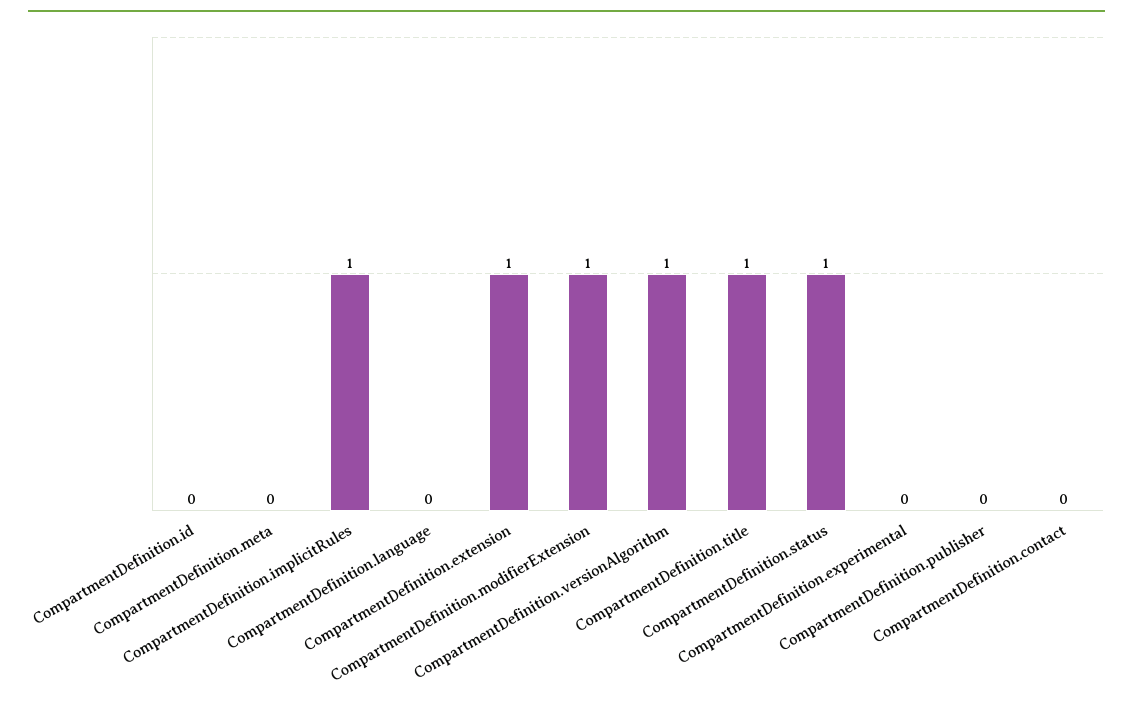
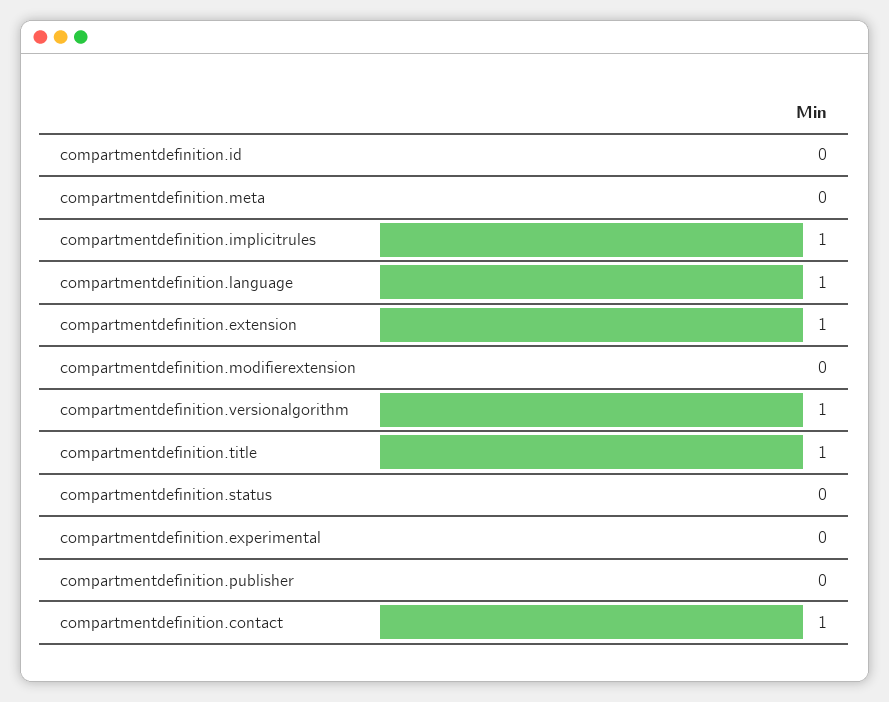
CompartmentDefinition.language: 0 -> 1
CompartmentDefinition.modifierExtension: 1 -> 0
CompartmentDefinition.status: 1 -> 0
CompartmentDefinition.contact: 0 -> 1

